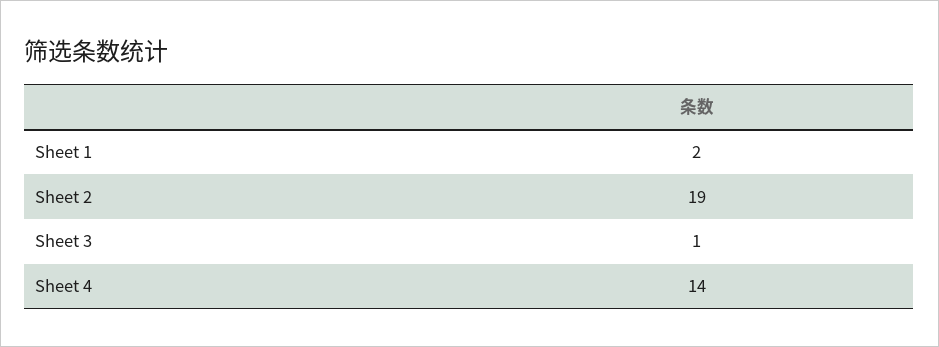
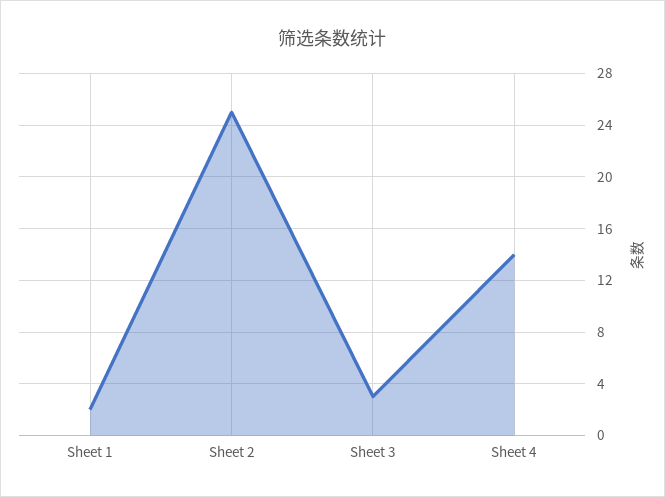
Sheet 2: 19 -> 25
Sheet 3: 1 -> 3

